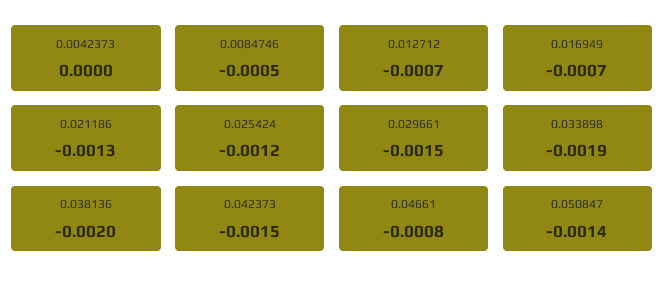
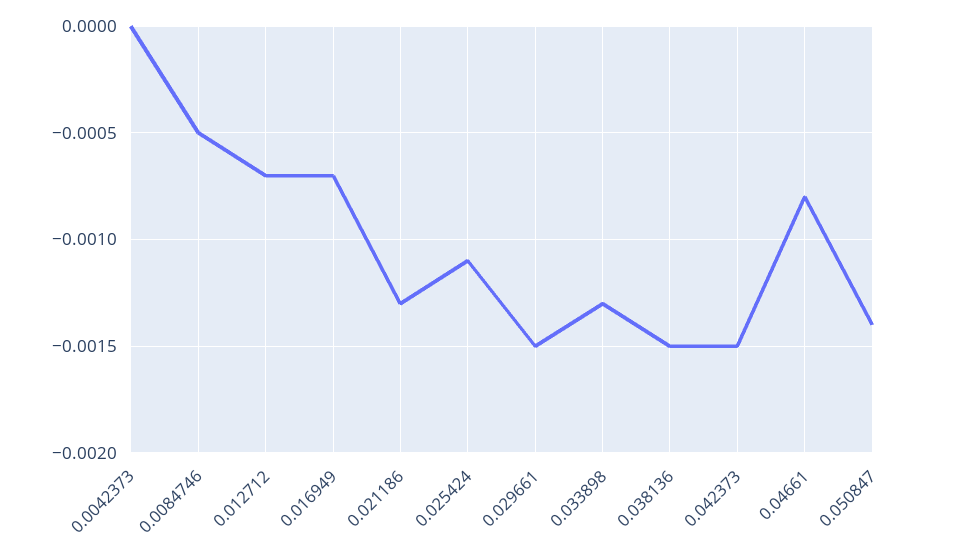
0.025424: -0.0012 -> -0.0011
0.033898: -0.0019 -> -0.0013
0.038136: -0.002 -> -0.0015

